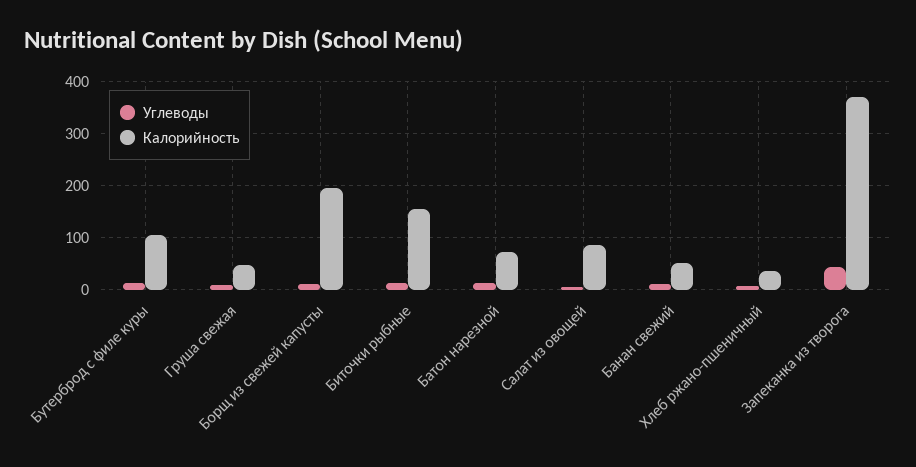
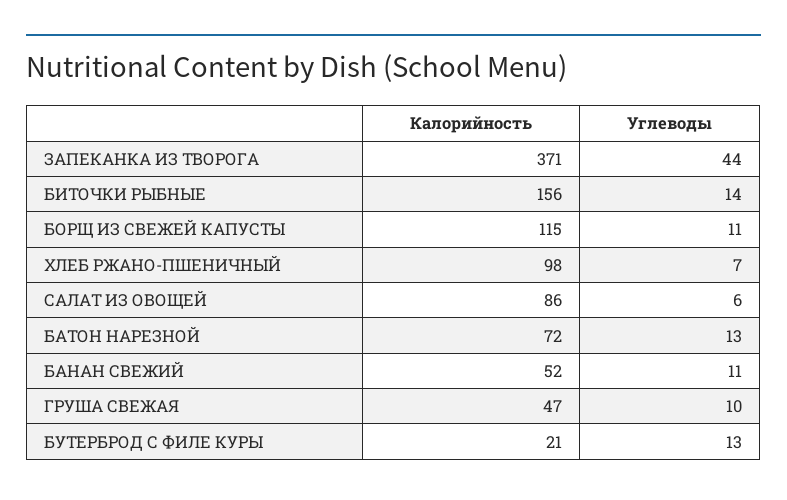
Калорийность, Бутерброд с филе куры: 100 -> 21
Калорийность, Борщ из свежей капусты: 200 -> 115
Калорийность, Хлеб ржано-пшеничный: 40 -> 98

